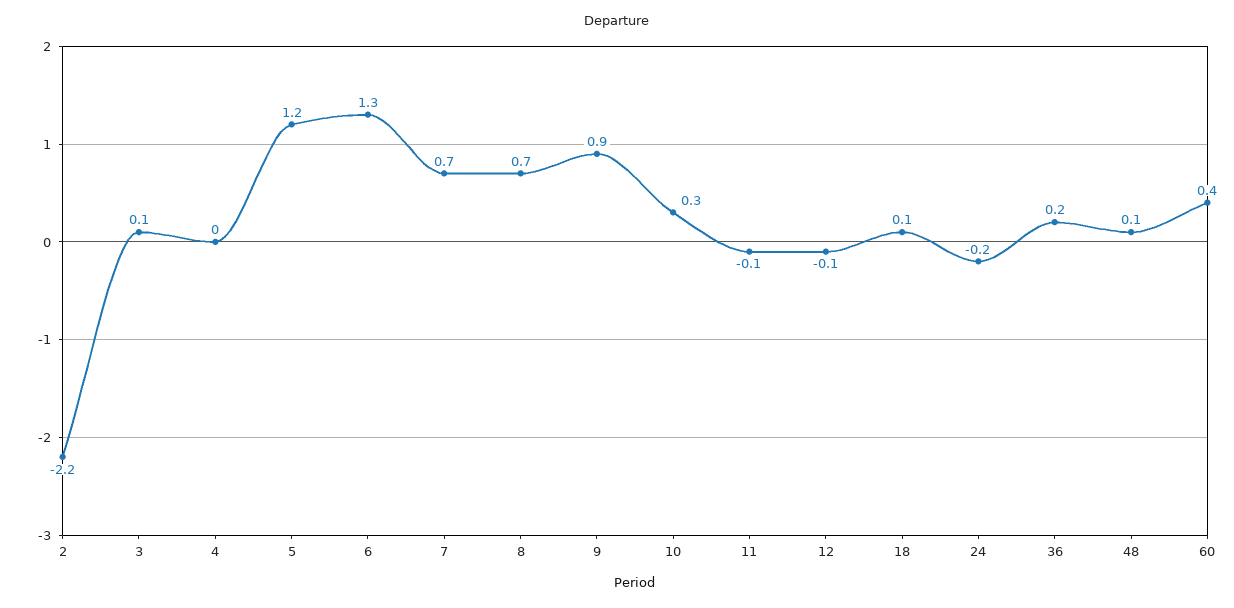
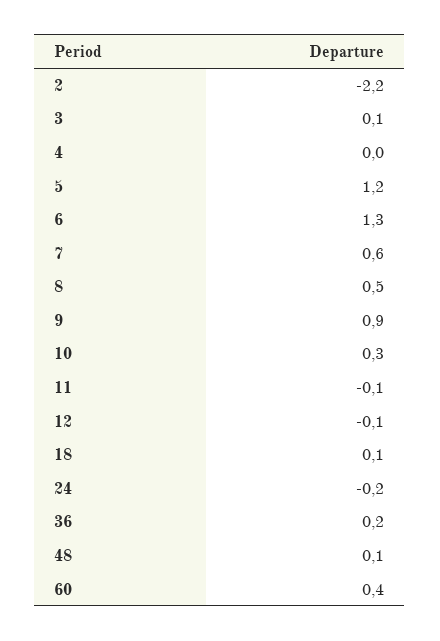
7: 0.7 -> 0.6
8: 0.7 -> 0.5

